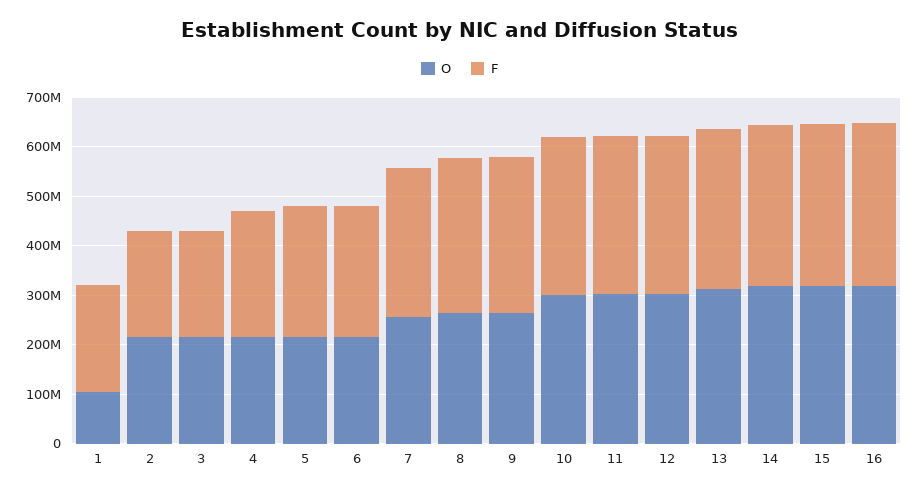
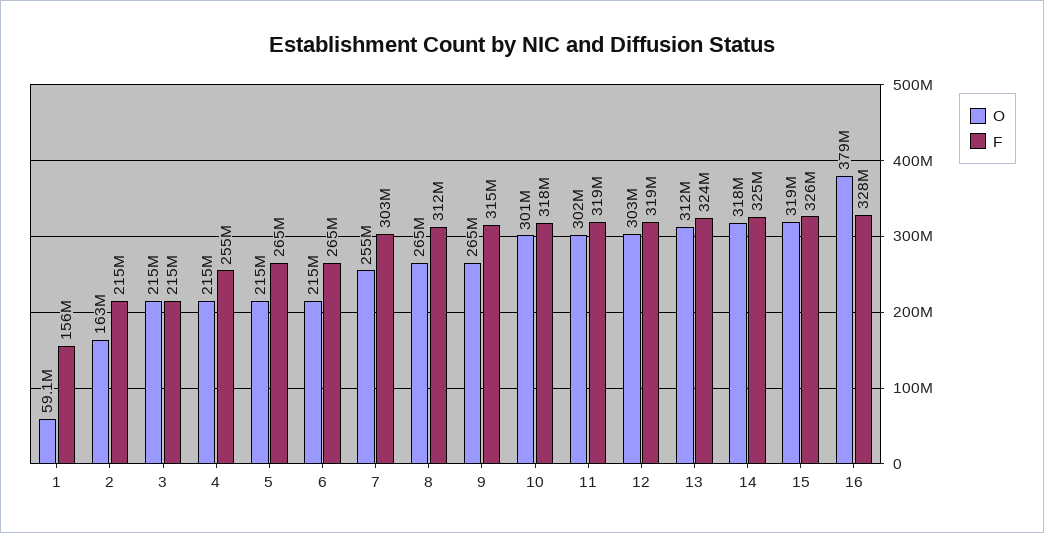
O, 1: 100000000 -> 59100000
F, 1: 220000000 -> 156000000
O, 2: 220000000 -> 163000000
O, 16: 320000000 -> 379000000

